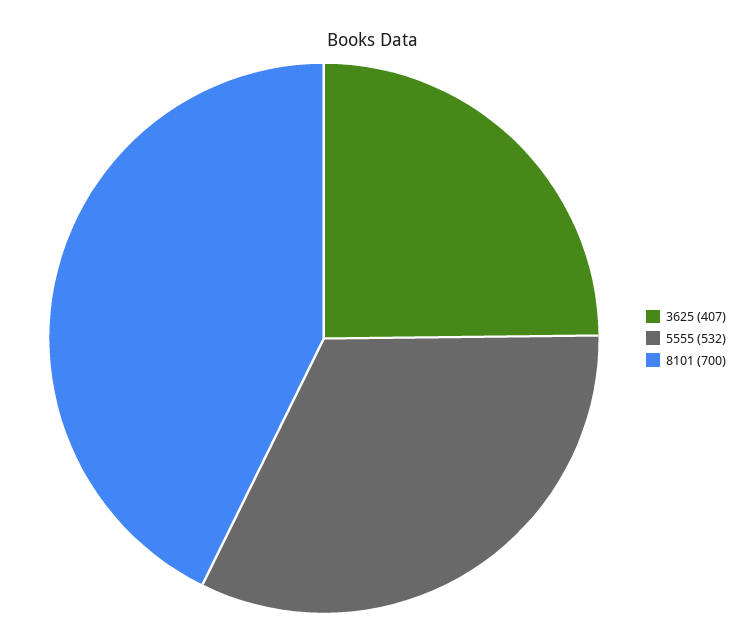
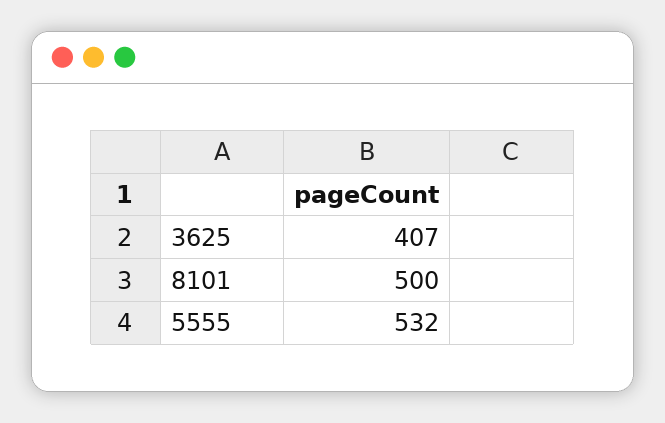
8101: 700 -> 500

